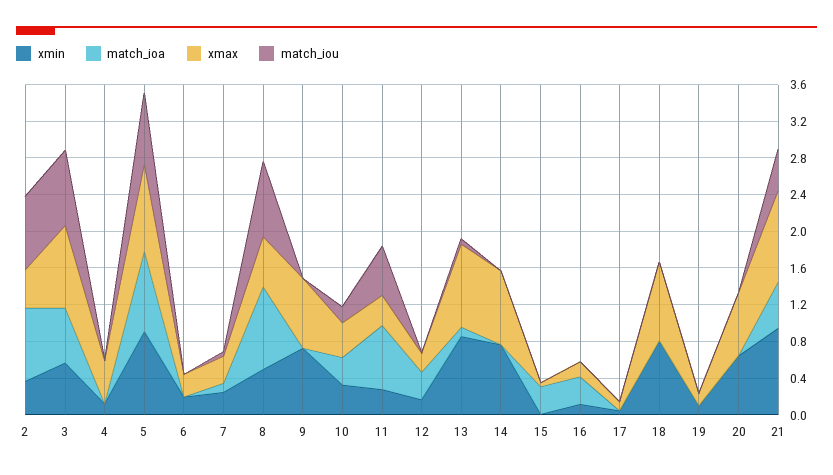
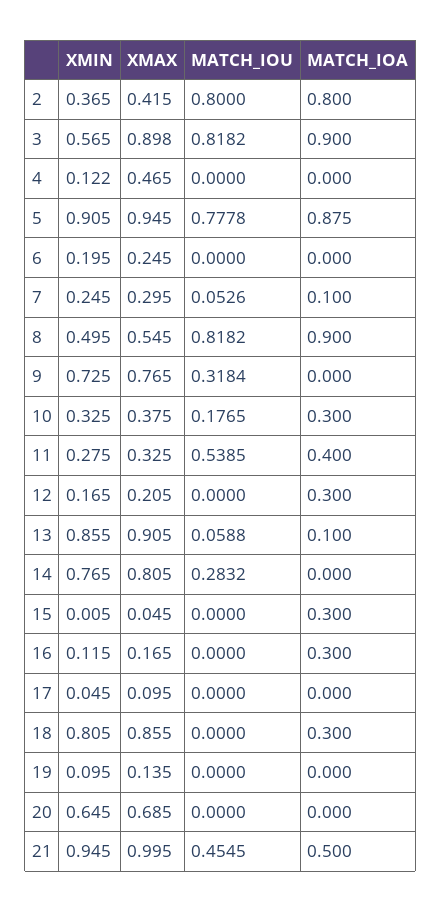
match_ioa, 3: 0.6 -> 0.9
match_iou, 9: 0 -> 0.3184
match_ioa, 11: 0.7 -> 0.4
match_iou, 14: 0 -> 0.2832
match_ioa, 18: 0 -> 0.3

